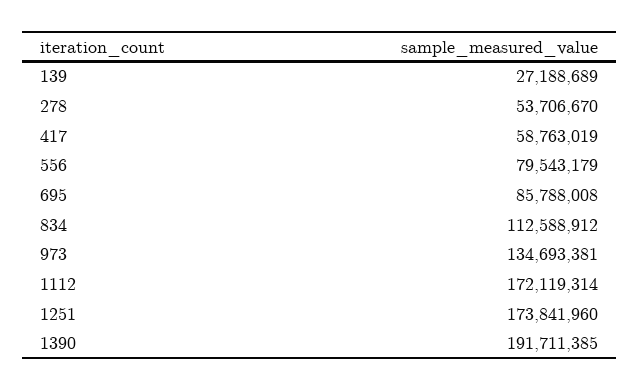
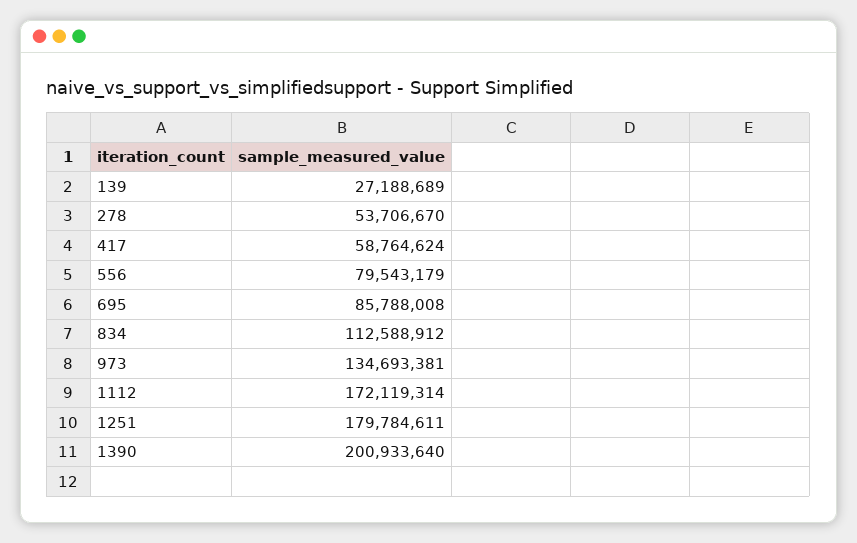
417: 58763019 -> 58764624
1251: 173841960 -> 179784611
1390: 191711385 -> 200933640

